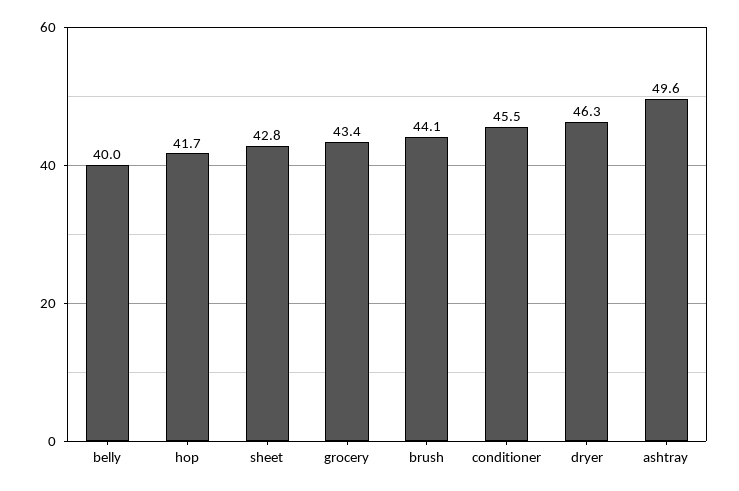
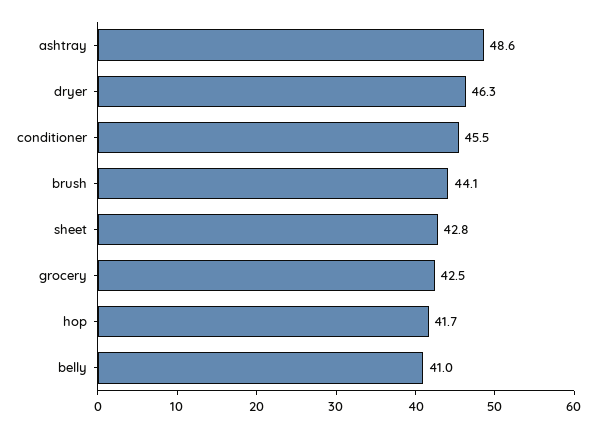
belly: 40 -> 41
grocery: 43.4 -> 42.5
ashtray: 49.6 -> 48.6

